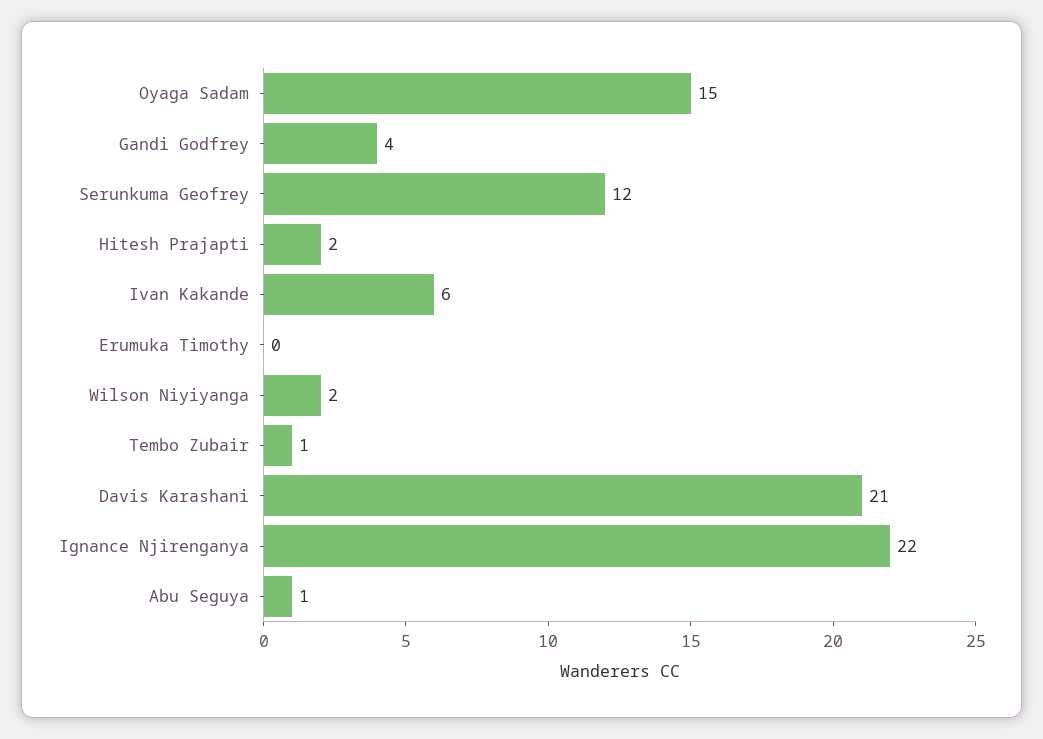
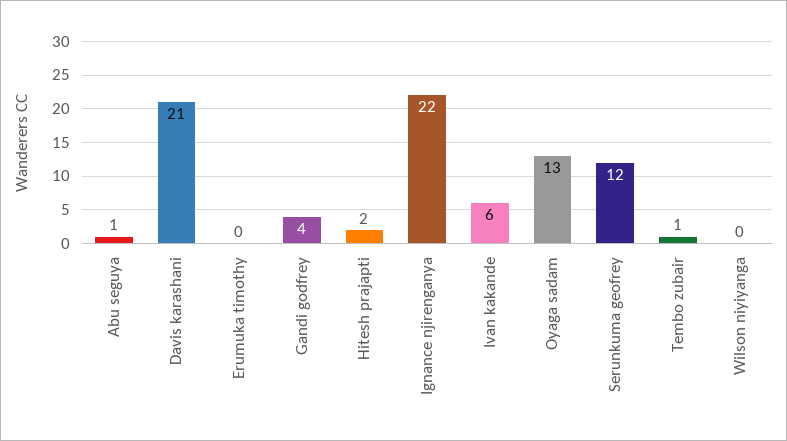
Oyaga Sadam: 15 -> 13
Wilson Niyiyanga: 2 -> 0

